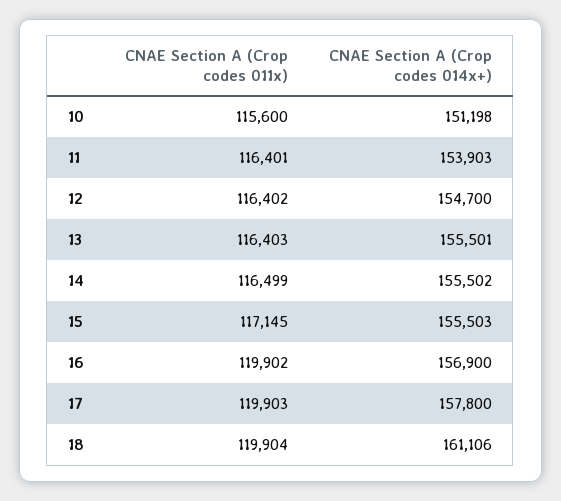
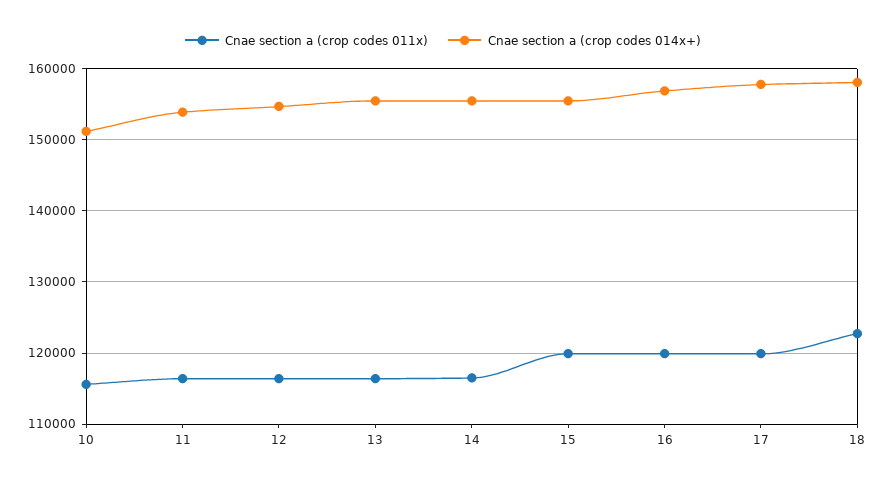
CNAE Section A (Crop codes 011x), 15: 117145 -> 120000
CNAE Section A (Crop codes 011x), 18: 119904 -> 123000
CNAE Section A (Crop codes 014x+), 18: 161106 -> 158000

